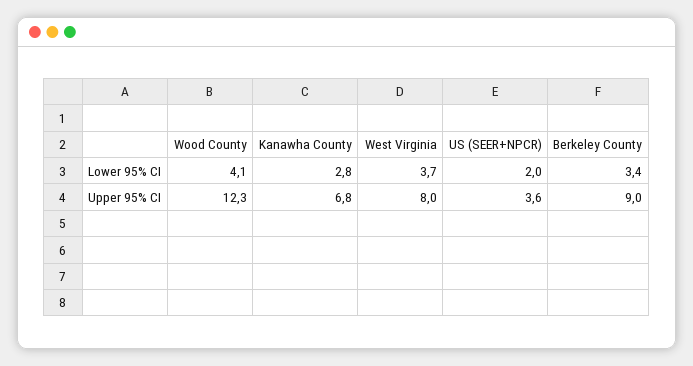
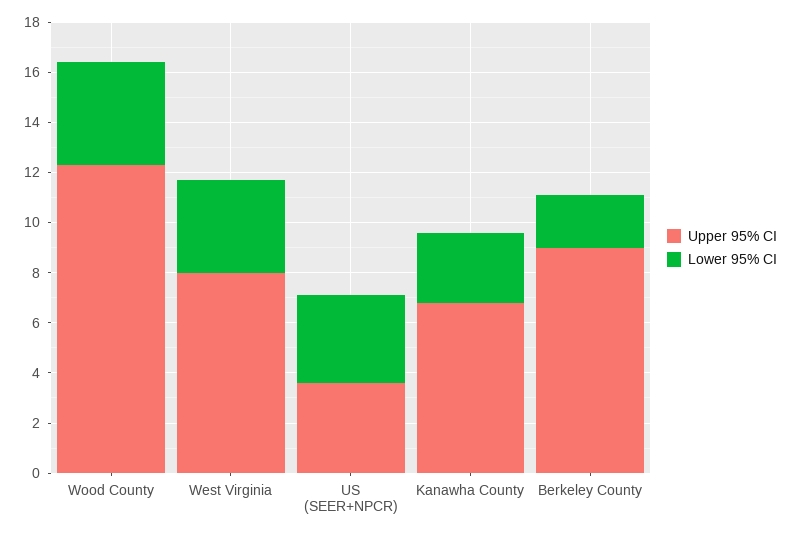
Lower 95% CI, US (SEER+NPCR): 2 -> 3.5
Lower 95% CI, Berkeley County: 3.4 -> 2

